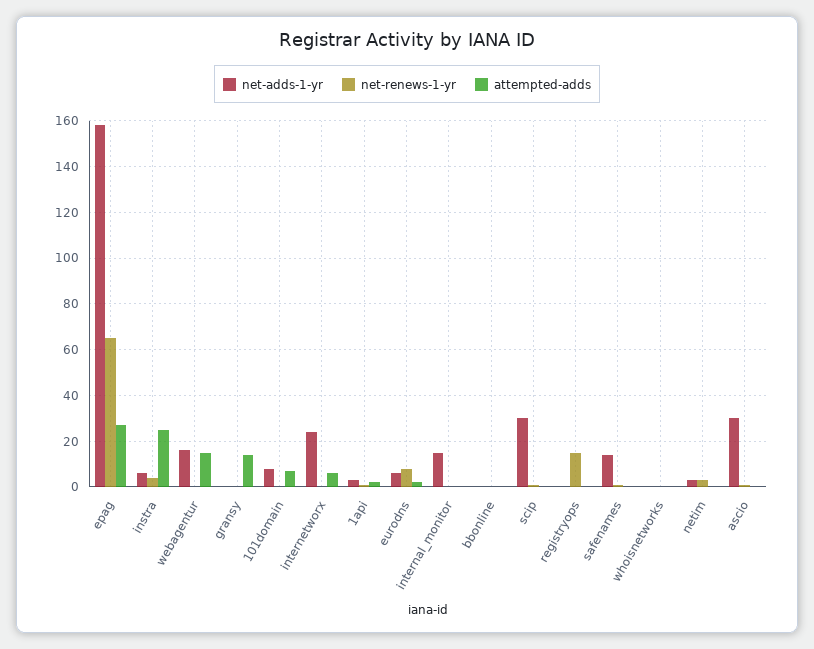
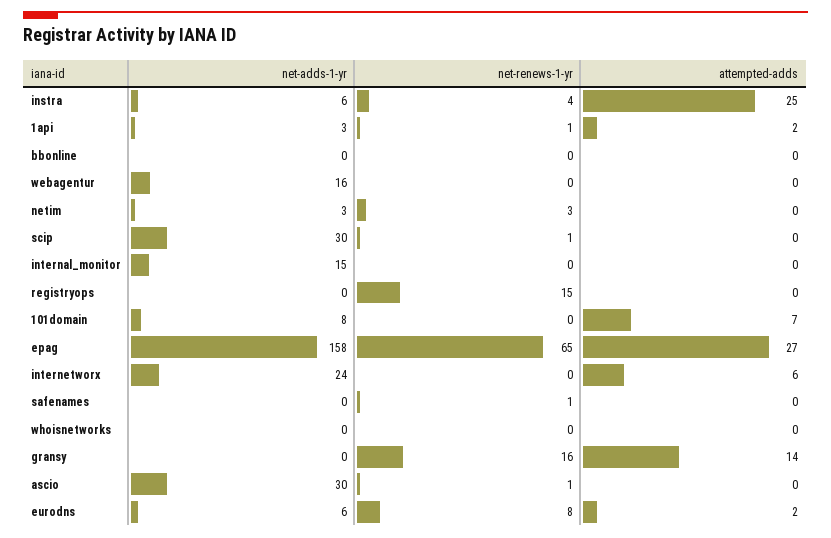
attempted-adds, webagentur: 15 -> 0
net-renews-1-yr, gransy: 0 -> 16
net-adds-1-yr, safenames: 15 -> 0

